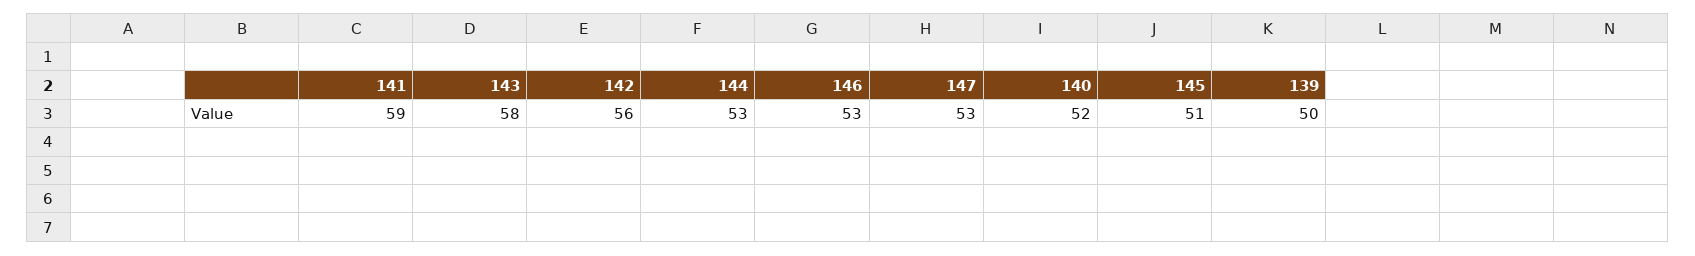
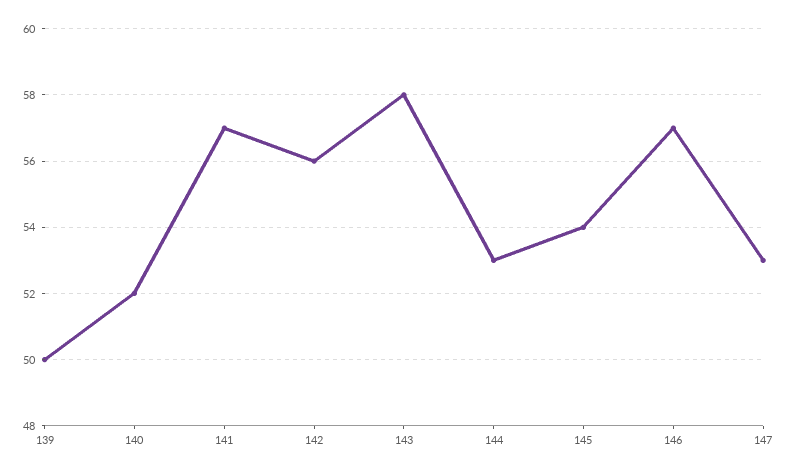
141: 59 -> 57
146: 53 -> 57
145: 51 -> 54

